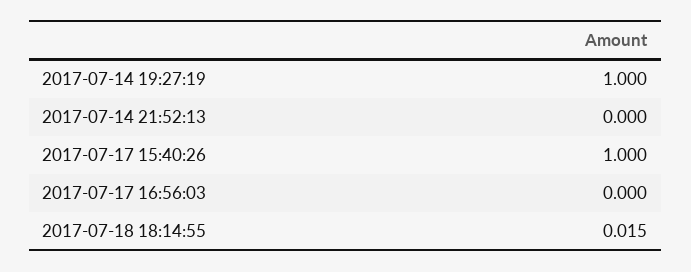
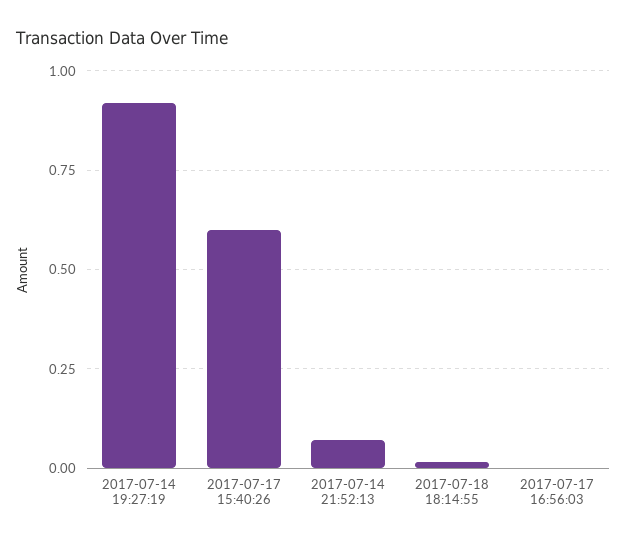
2017-07-14 19:27:19: 1 -> 0.925
2017-07-14 21:52:13: 0 -> 0.075
2017-07-17 15:40:26: 1 -> 0.6

